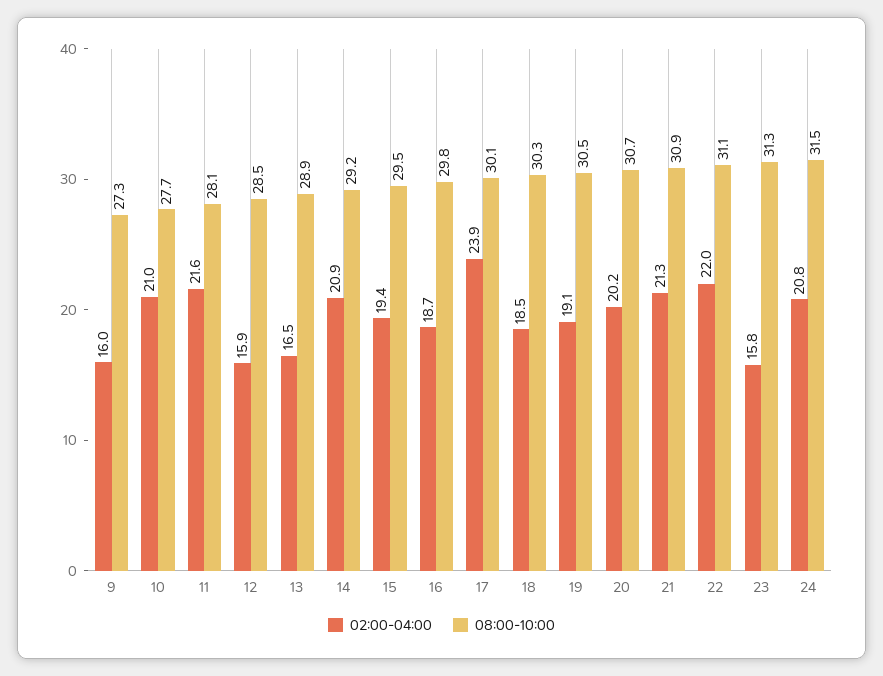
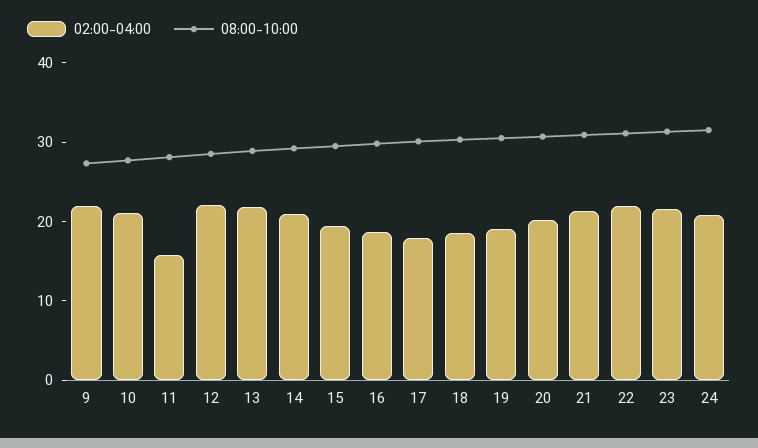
02:00-04:00, 9: 16 -> 22
02:00-04:00, 11: 21.6 -> 16
02:00-04:00, 12: 15.9 -> 22
02:00-04:00, 13: 16.5 -> 22
02:00-04:00, 17: 23.9 -> 18
02:00-04:00, 23: 15.8 -> 22

